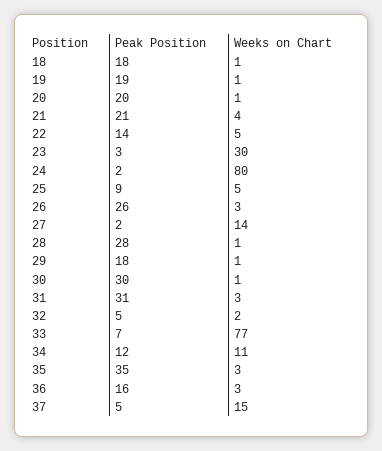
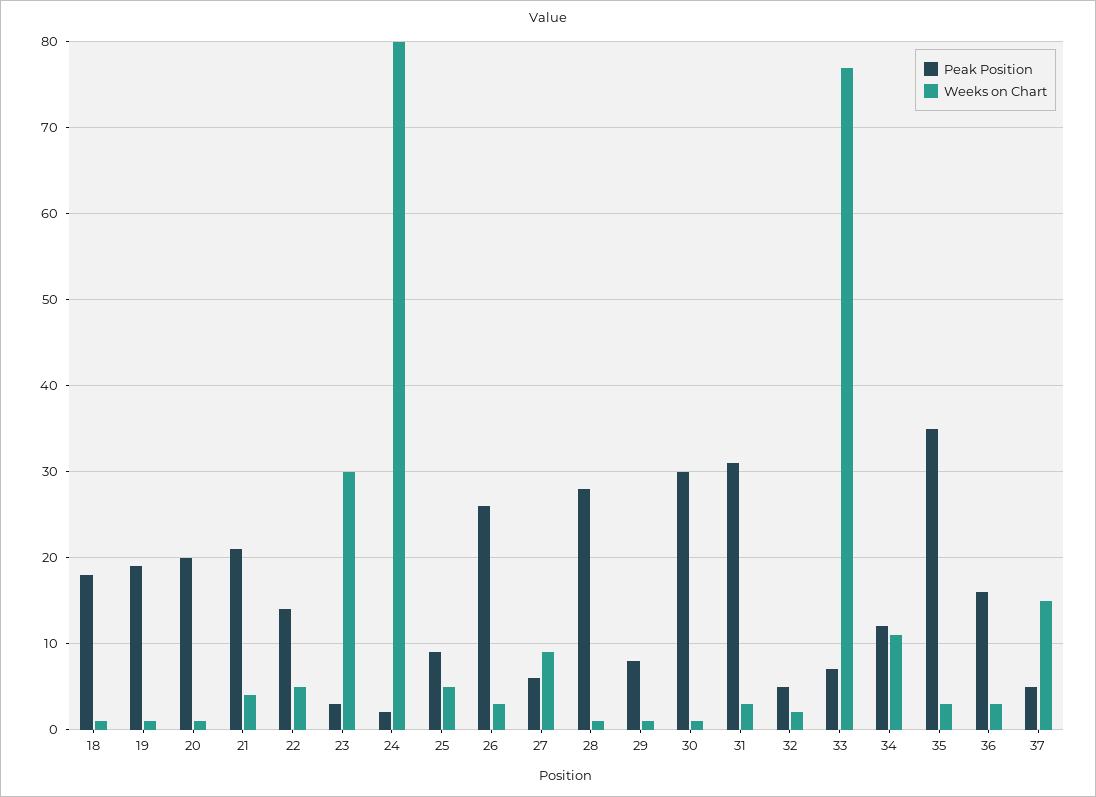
Peak Position, 27: 2 -> 6
Weeks on Chart, 27: 14 -> 9
Peak Position, 29: 18 -> 8

